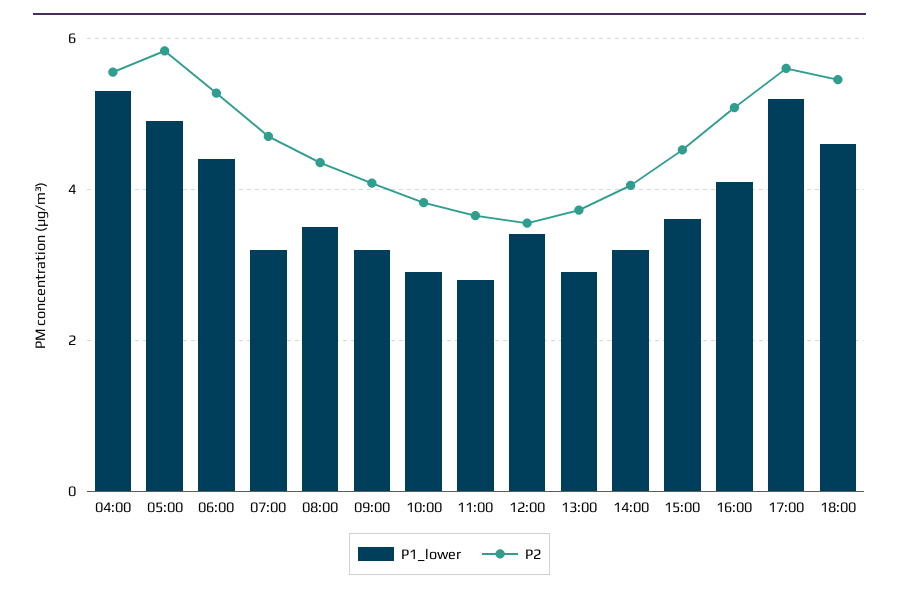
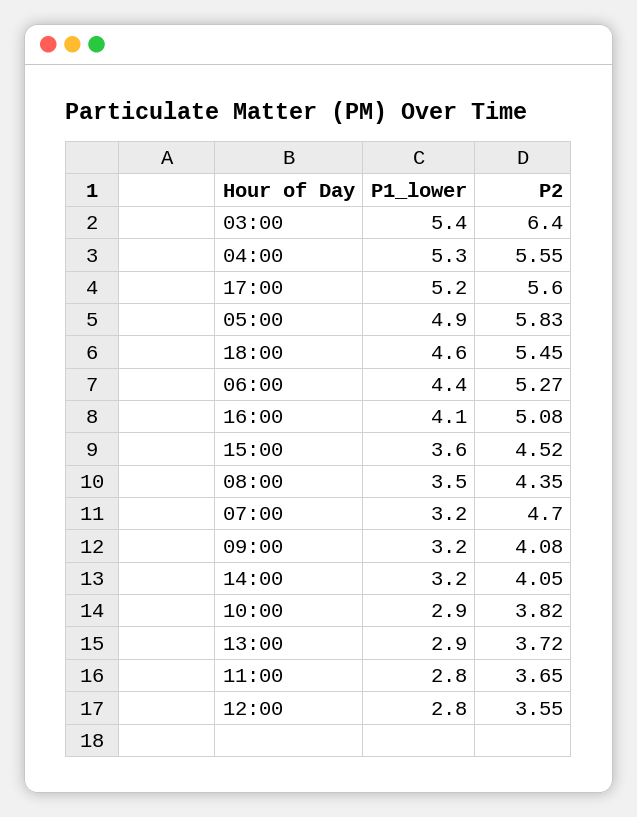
P1_lower, 12:00: 3.4 -> 2.8
P1_lower, 03:00: none -> 5.4
P2, 03:00: none -> 6.4

